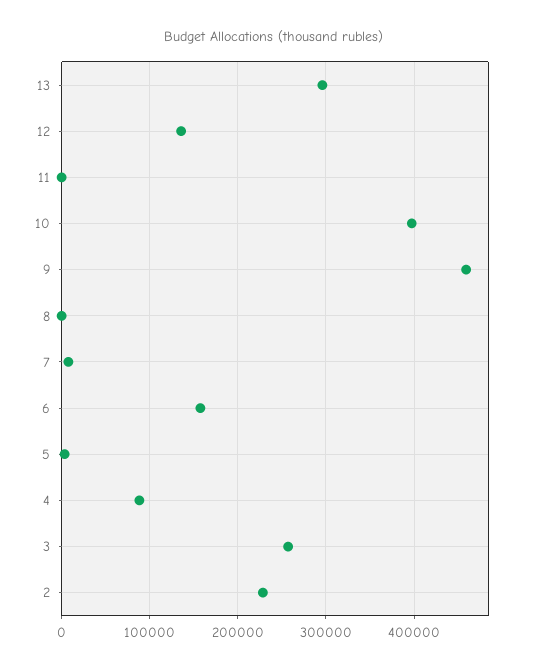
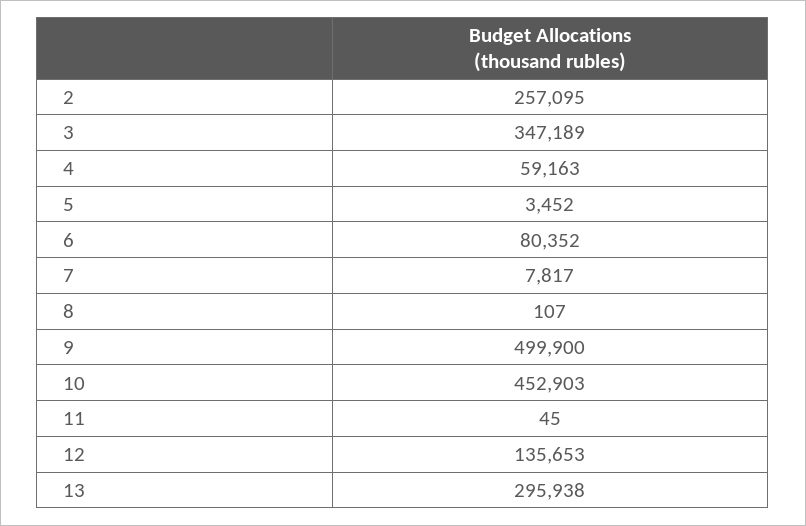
10: 400000 -> 452903
9: 460000 -> 499900
6: 160000 -> 80352
4: 90000 -> 59163
3: 260000 -> 347189
2: 230000 -> 257095

